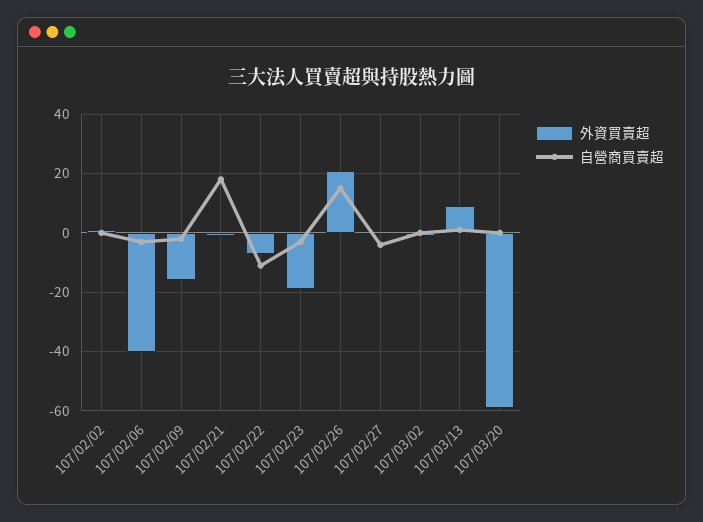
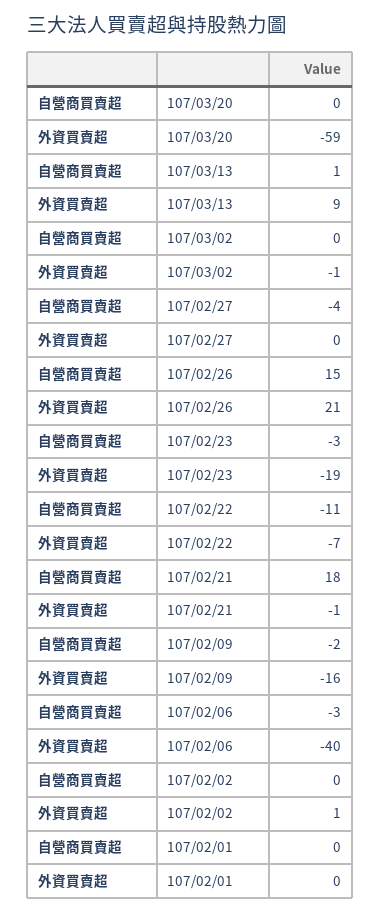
自營商買賣超, 107/02/01: none -> 0
外資買賣超, 107/02/01: none -> 0

